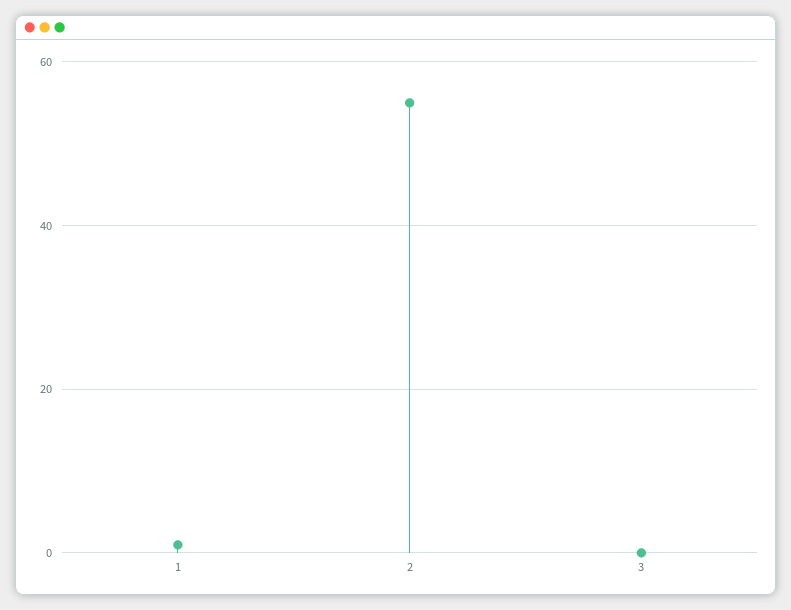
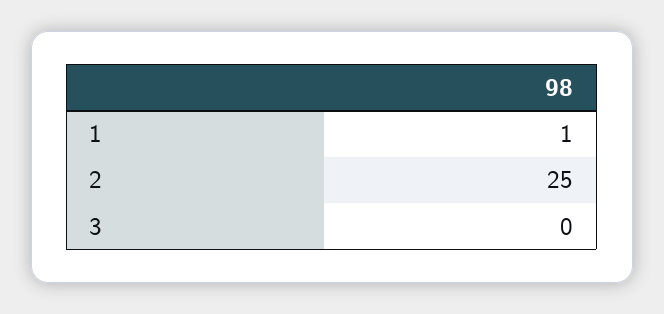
2: 55 -> 25

